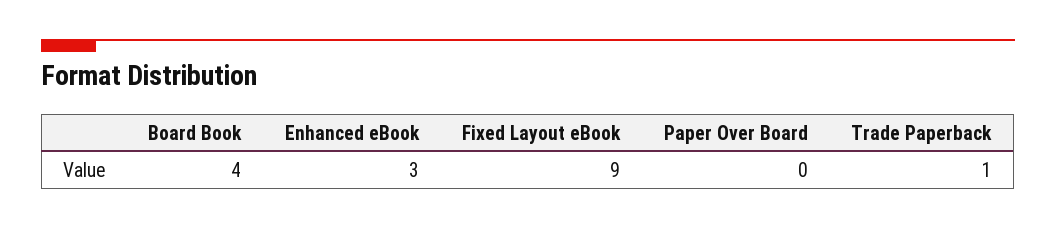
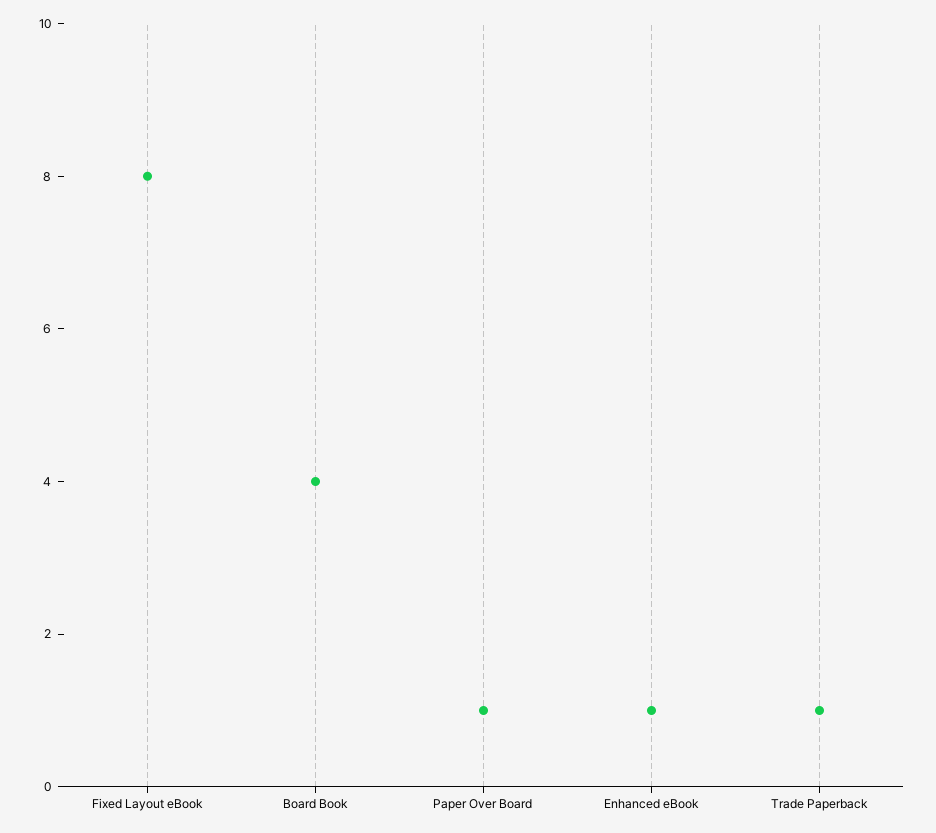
Enhanced eBook: 3 -> 1
Fixed Layout eBook: 9 -> 8
Paper Over Board: 0 -> 1

